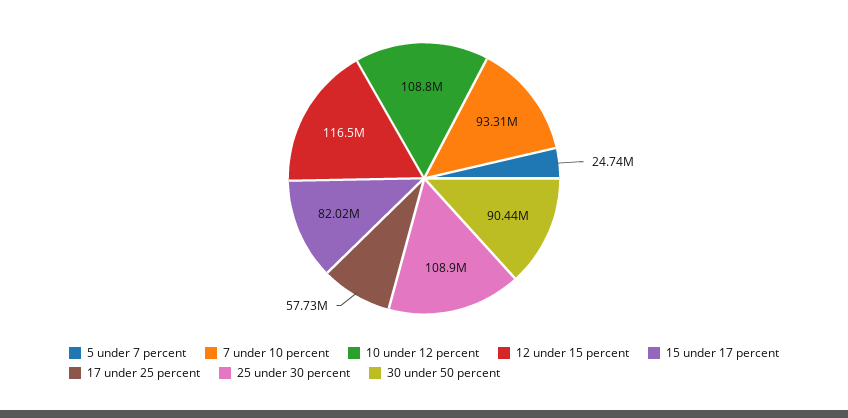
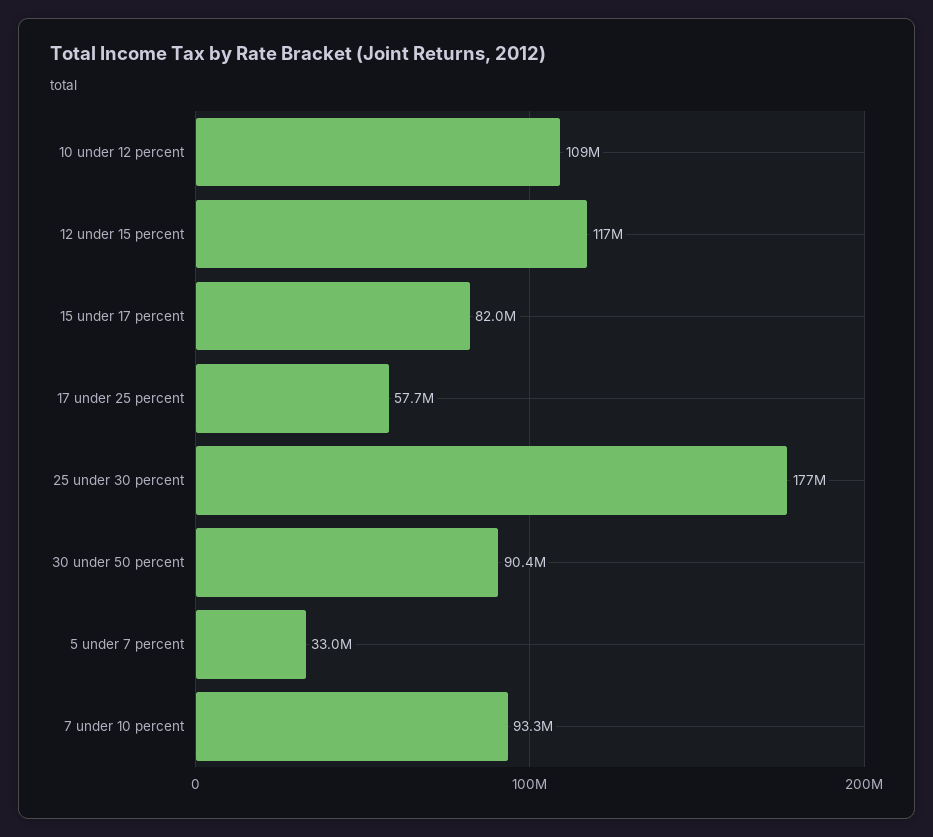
5 under 7 percent: 24740000 -> 33000000
25 under 30 percent: 108900000 -> 177000000

